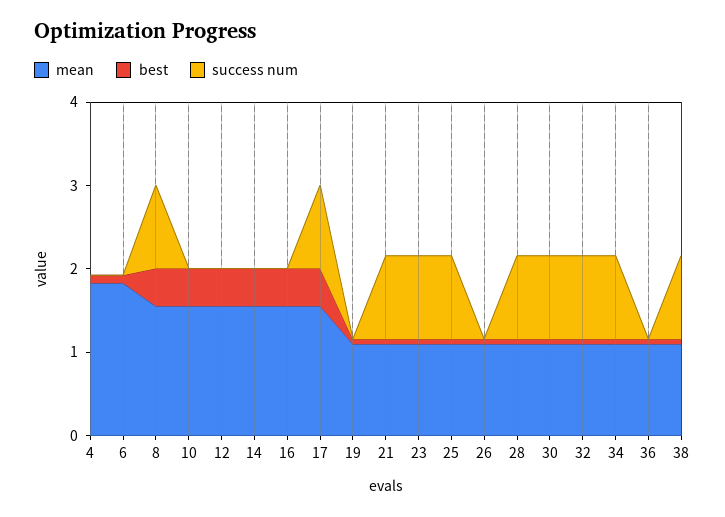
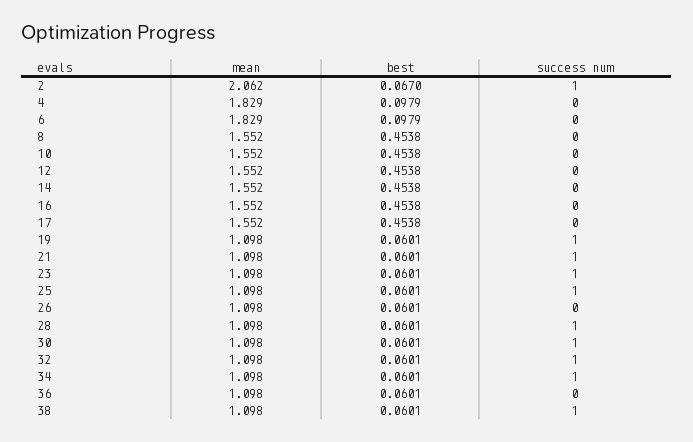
success num, 8: 1 -> 0
success num, 17: 1 -> 0
success num, 19: 0 -> 1
mean, 2: none -> 2.062
best, 2: none -> 0.067
success num, 2: none -> 1

